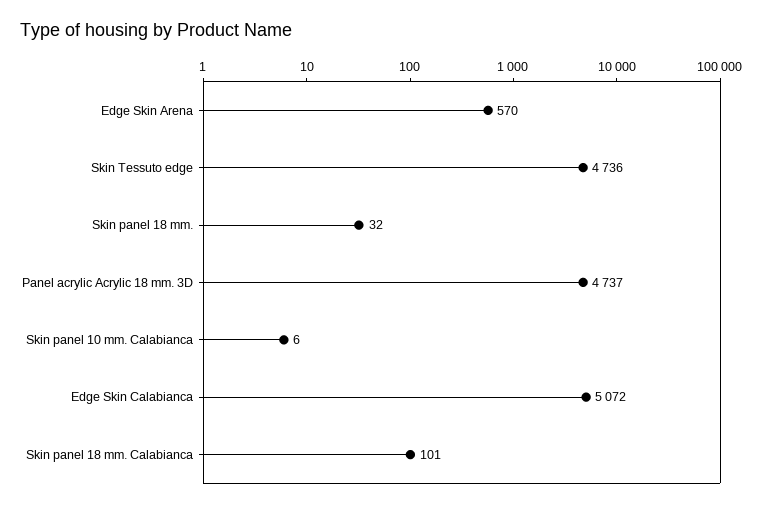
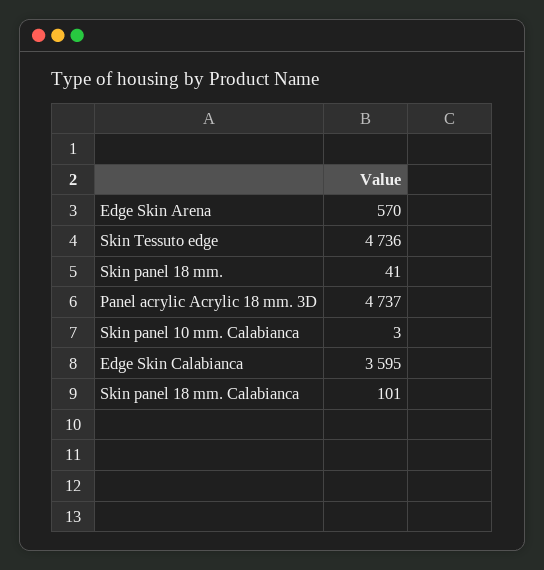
Skin panel 18 mm.: 32 -> 41
Skin panel 10 mm. Calabianca: 6 -> 3
Edge Skin Calabianca: 5072 -> 3595

